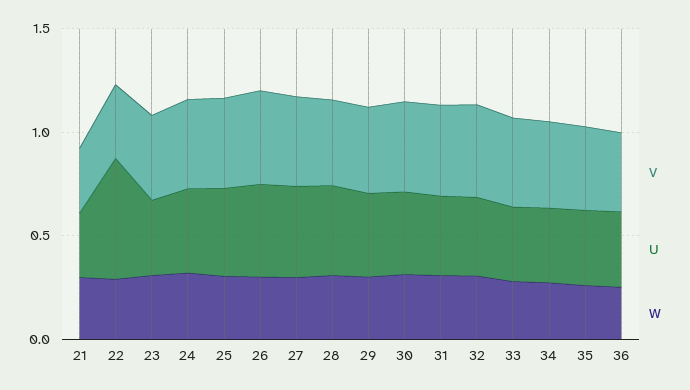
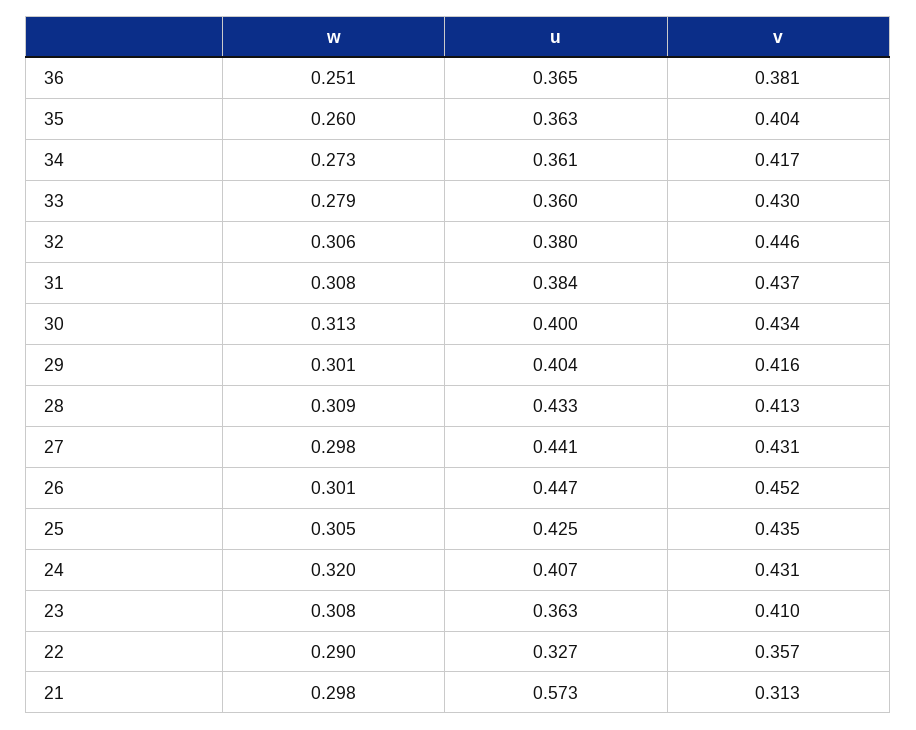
U, 21: 0.3 -> 0.573
U, 22: 0.6 -> 0.327

